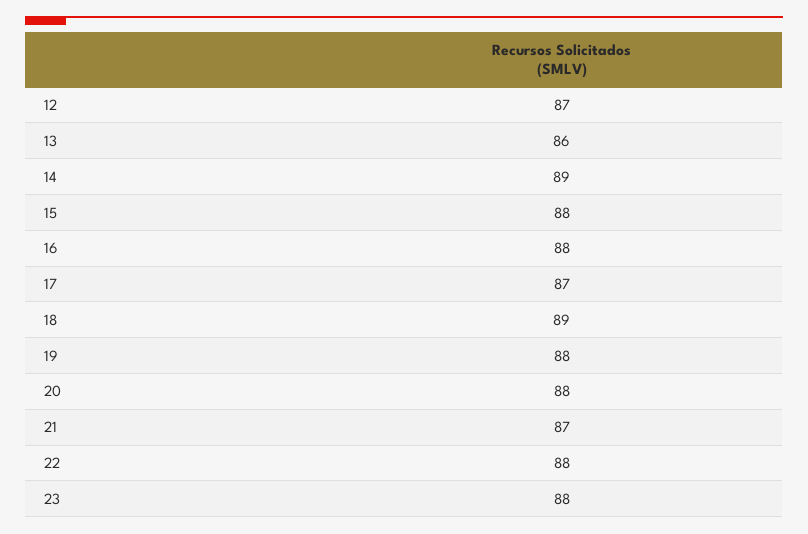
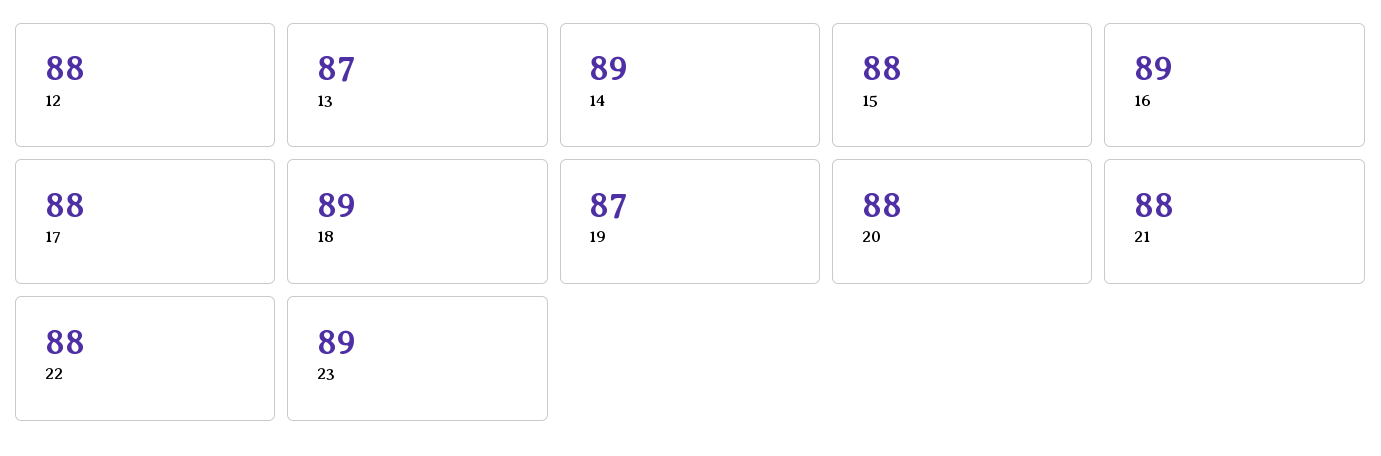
12: 87 -> 88
13: 86 -> 87
16: 88 -> 89
17: 87 -> 88
19: 88 -> 87
21: 87 -> 88
23: 88 -> 89

